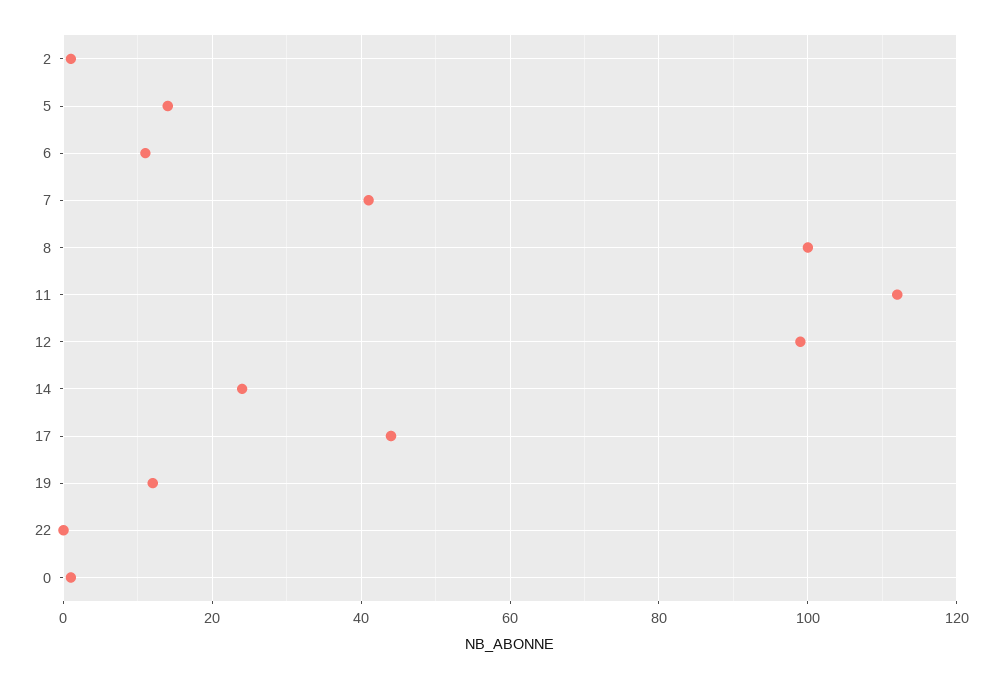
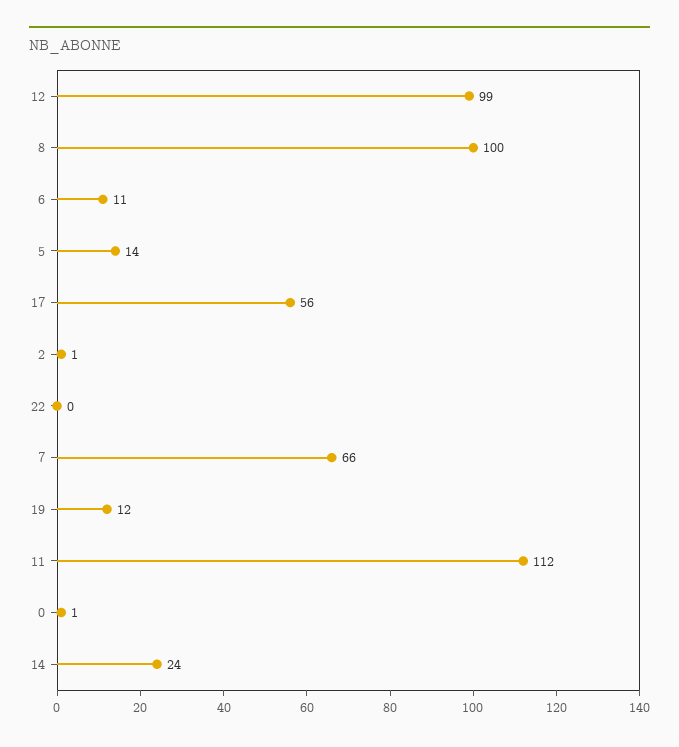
7: 40 -> 66
17: 45 -> 56

